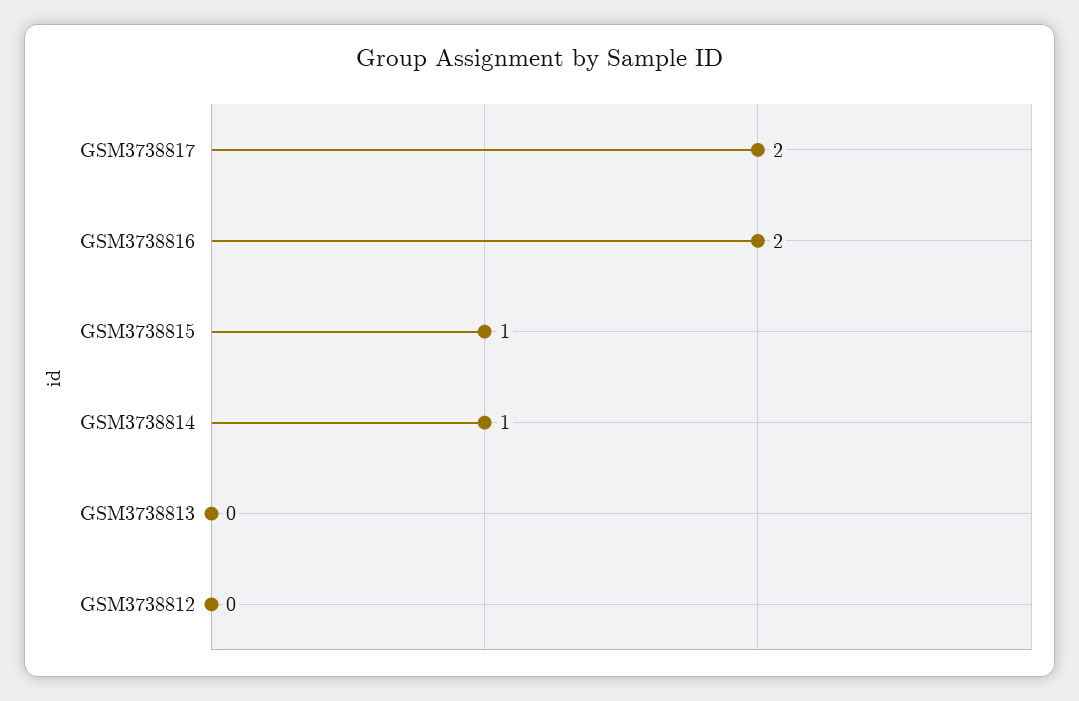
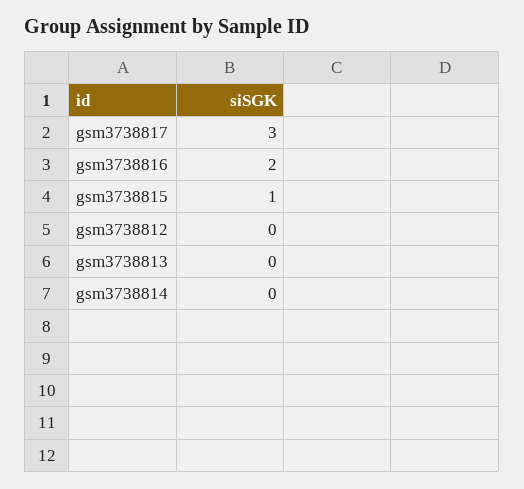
GSM3738817: 2 -> 3
GSM3738814: 1 -> 0

